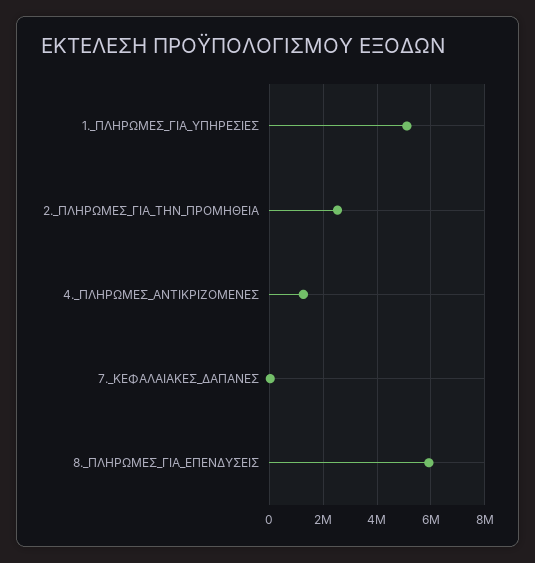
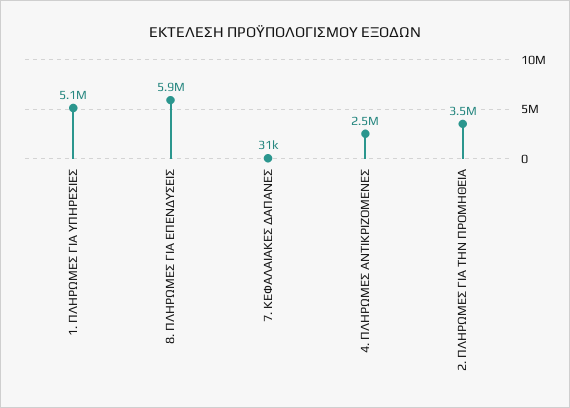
2._ΠΛΗΡΩΜΕΣ_ΓΙΑ_ΤΗΝ_ΠΡΟΜΗΘΕΙΑ: 2500000 -> 3500000
4._ΠΛΗΡΩΜΕΣ_ΑΝΤΙΚΡΙΖΟΜΕΝΕΣ: 1250000 -> 2500000

